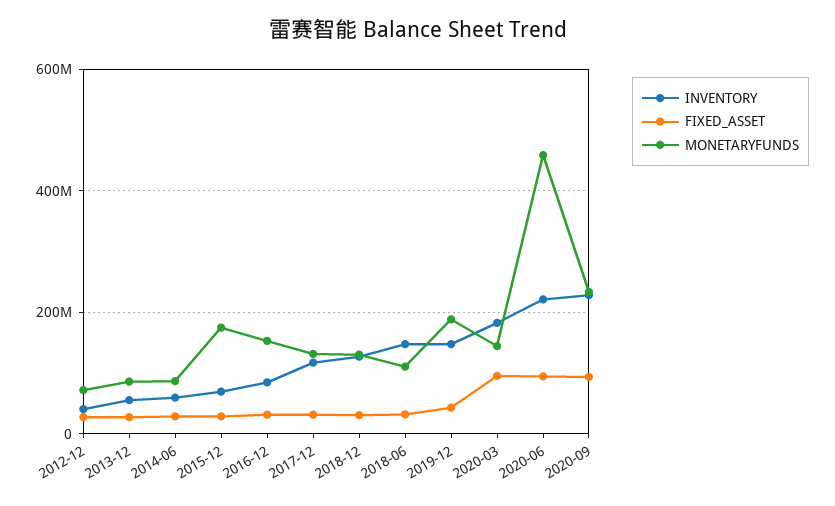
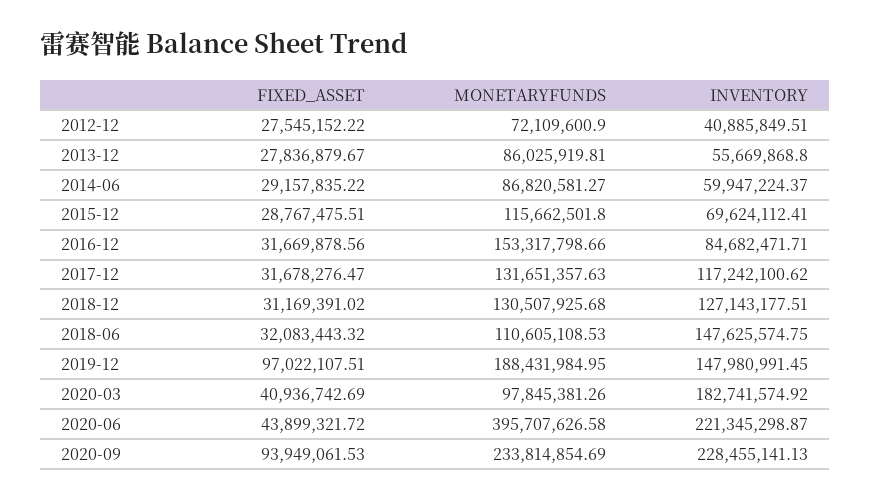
MONETARYFUNDS, 2015-12: 180000000 -> 115662501.8
FIXED_ASSET, 2019-12: 40000000 -> 97022107.51
FIXED_ASSET, 2020-03: 100000000 -> 40936742.69
MONETARYFUNDS, 2020-03: 140000000 -> 97845381.26
FIXED_ASSET, 2020-06: 100000000 -> 43899321.72
MONETARYFUNDS, 2020-06: 460000000 -> 395707626.58

